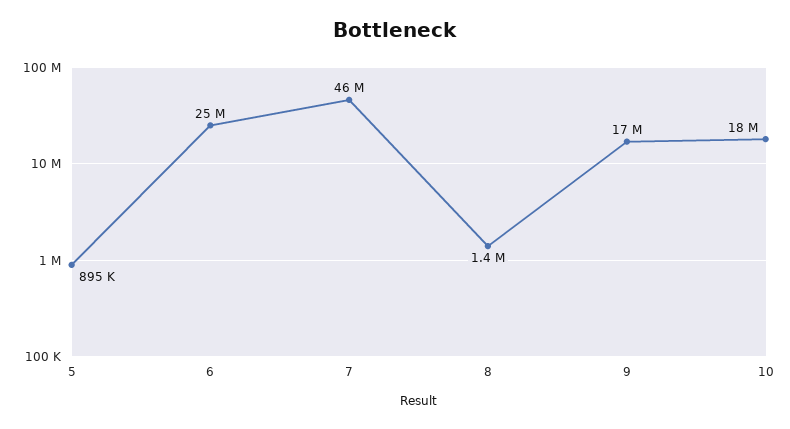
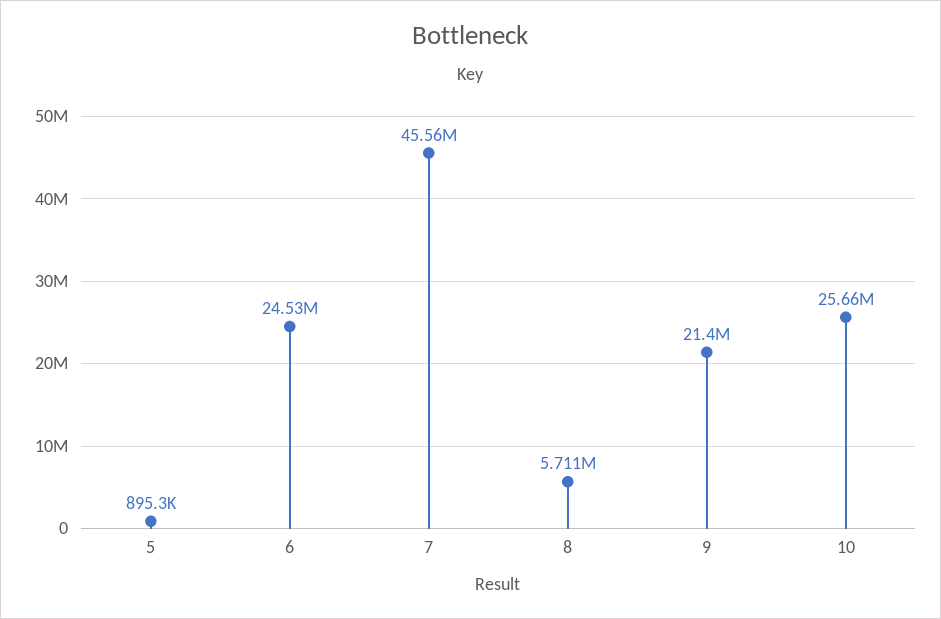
8: 1400000 -> 5711000
9: 17000000 -> 21400000
10: 18000000 -> 25660000

